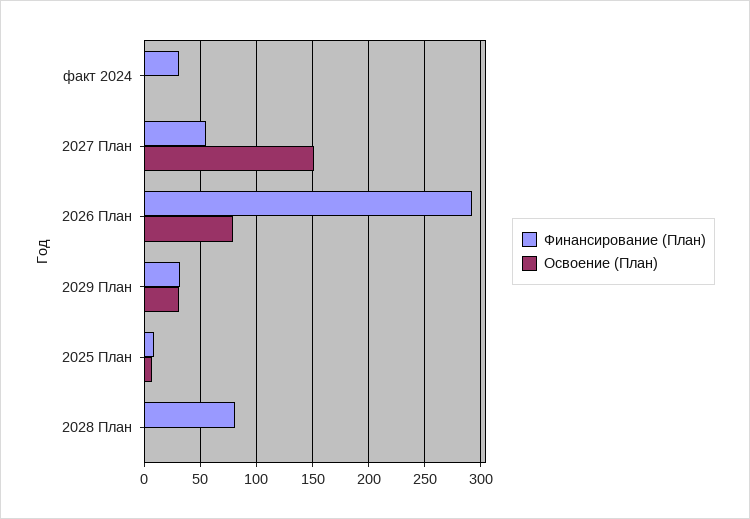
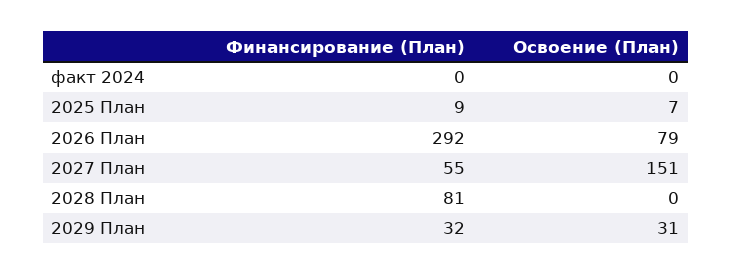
Финансирование (План), факт 2024: 30 -> 0

